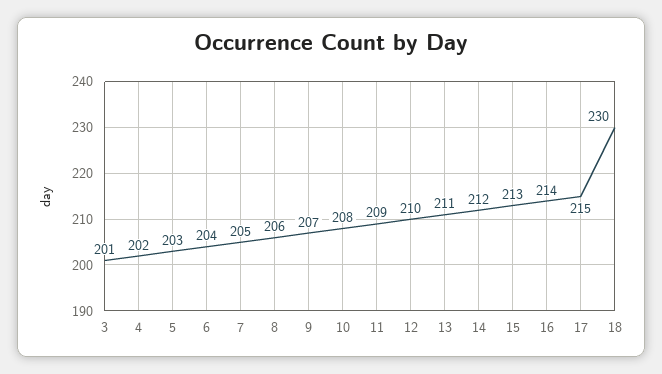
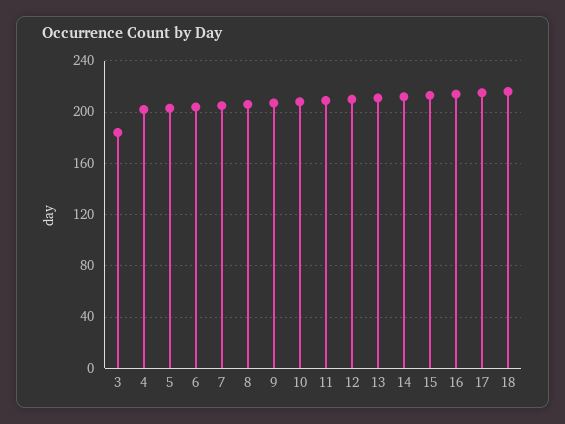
3: 201 -> 185
18: 230 -> 215

